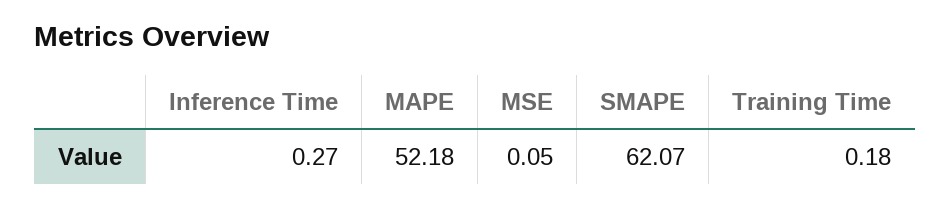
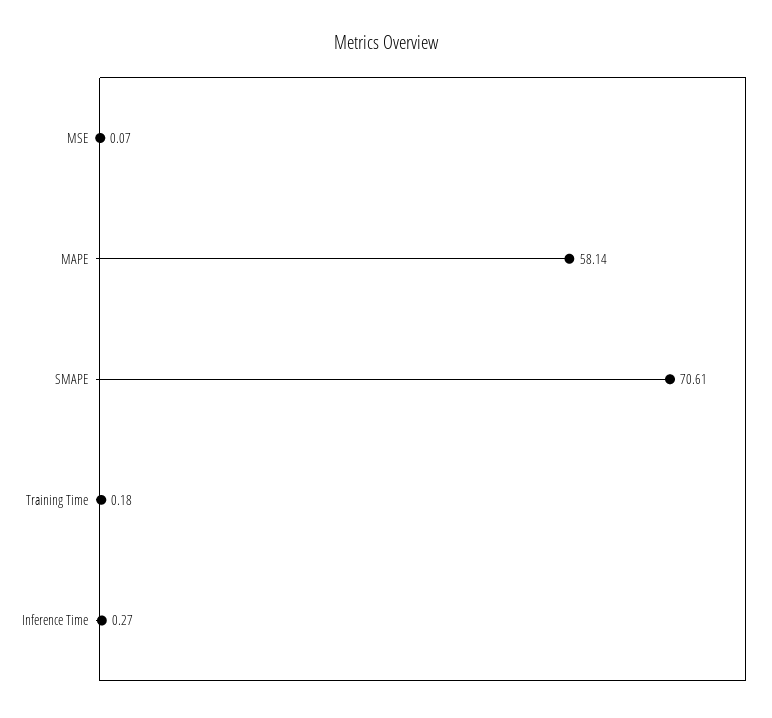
MAPE: 52.18 -> 58.14
MSE: 0.05 -> 0.07
SMAPE: 62.07 -> 70.61

